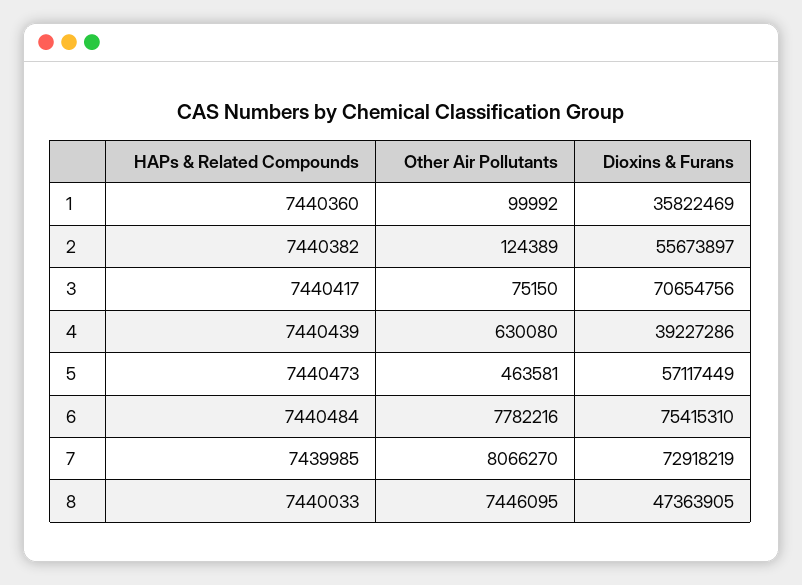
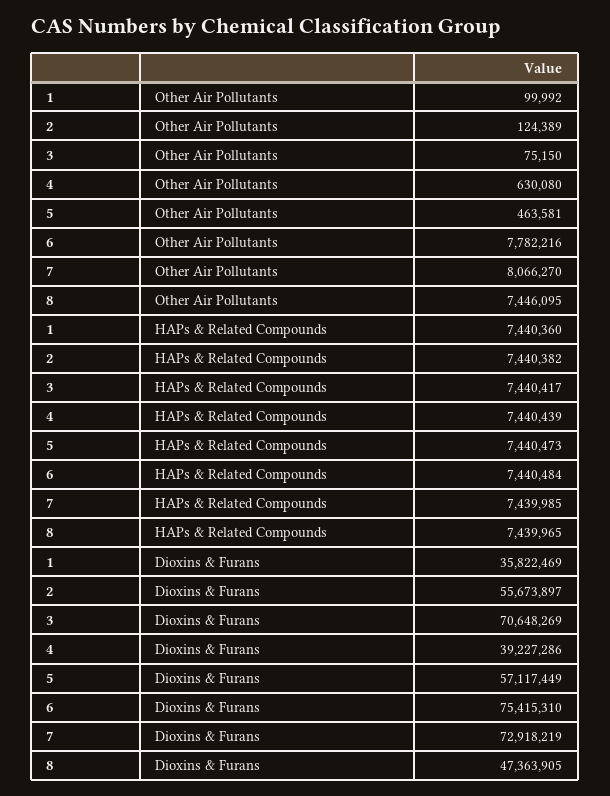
Dioxins & Furans, 3: 70654756 -> 70648269
HAPs & Related Compounds, 8: 7440033 -> 7439965

